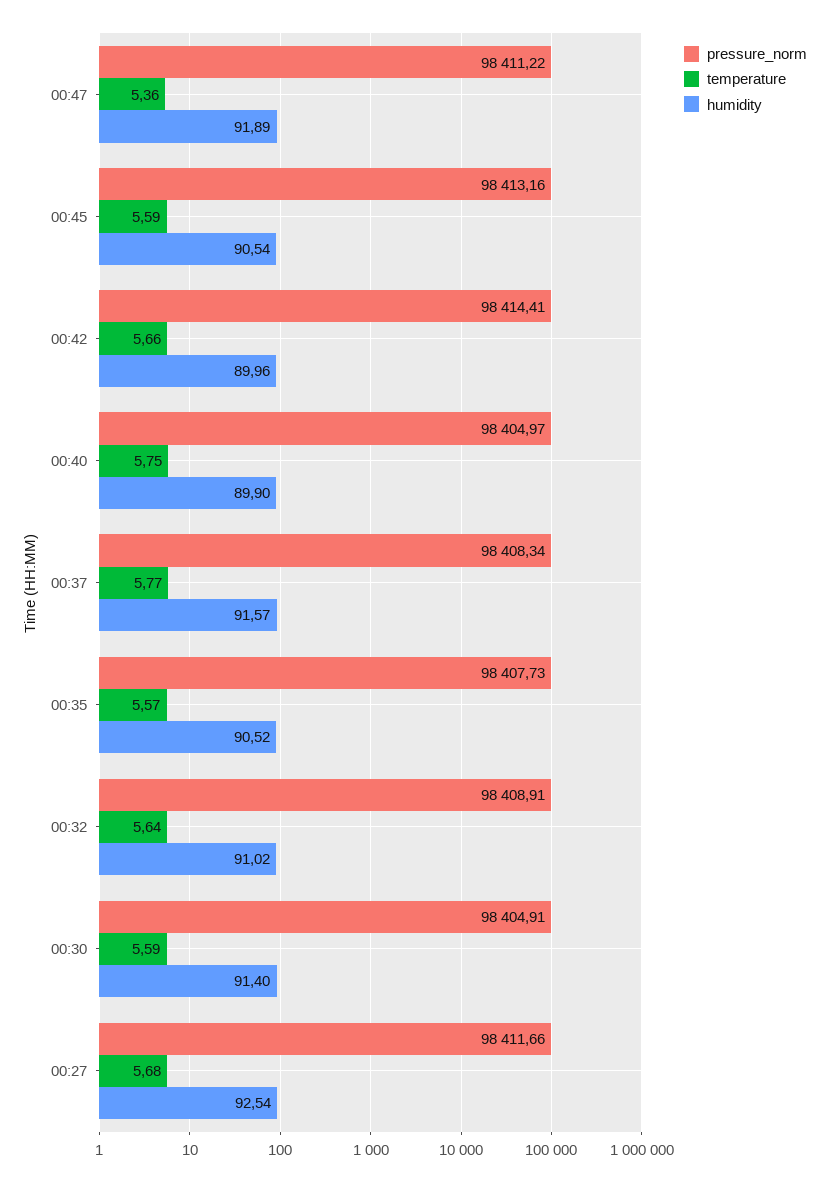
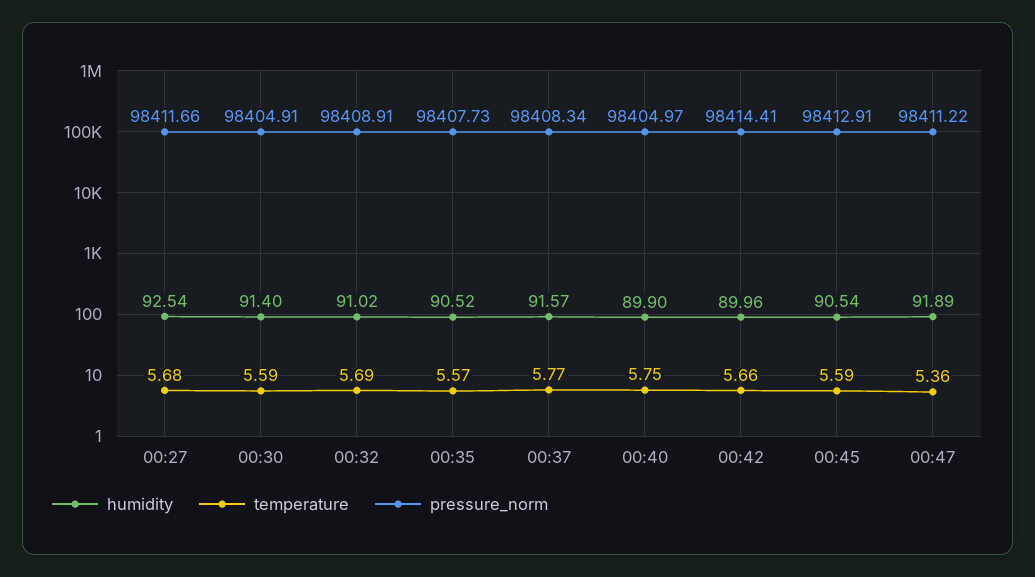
pressure_norm, 00:45: 98413.16 -> 98412.91
temperature, 00:32: 5.64 -> 5.69

